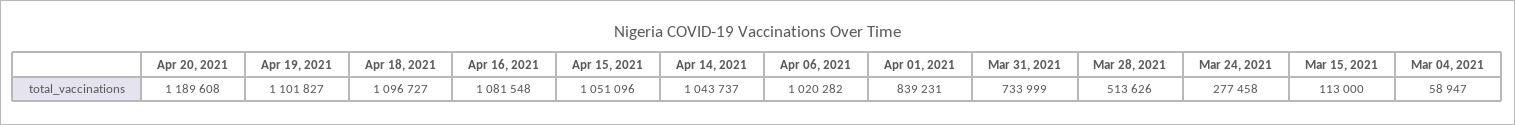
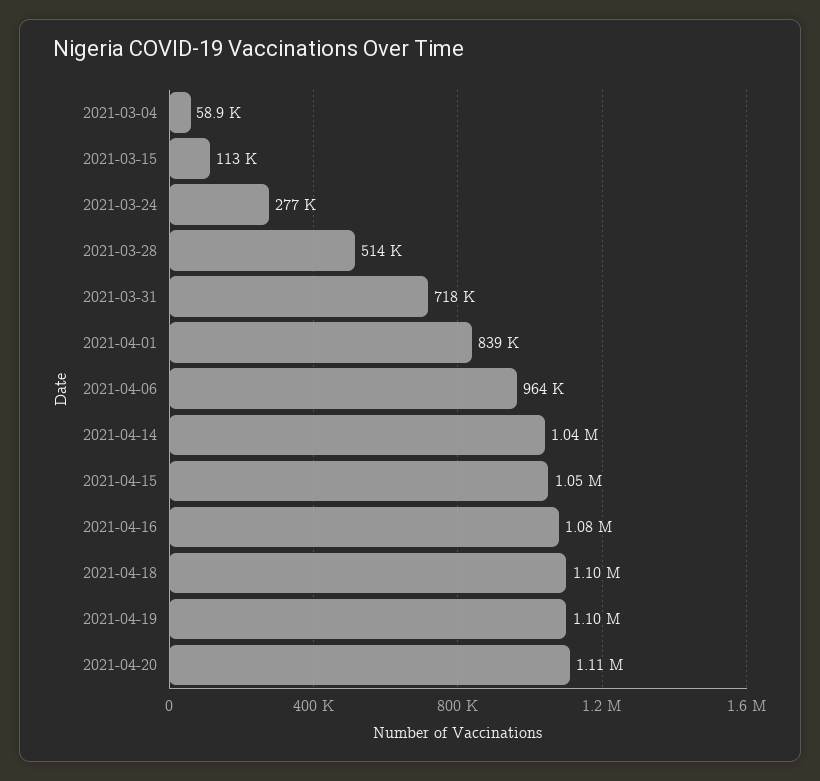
Apr 20, 2021: 1189608 -> 1110000
Apr 06, 2021: 1020282 -> 964000
Mar 31, 2021: 733999 -> 718000

